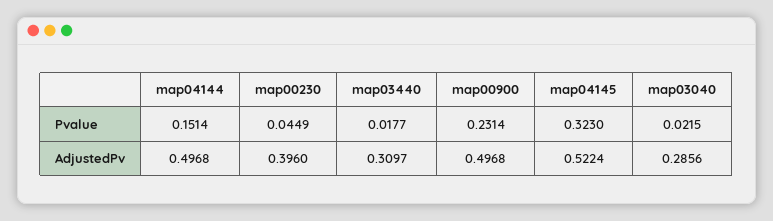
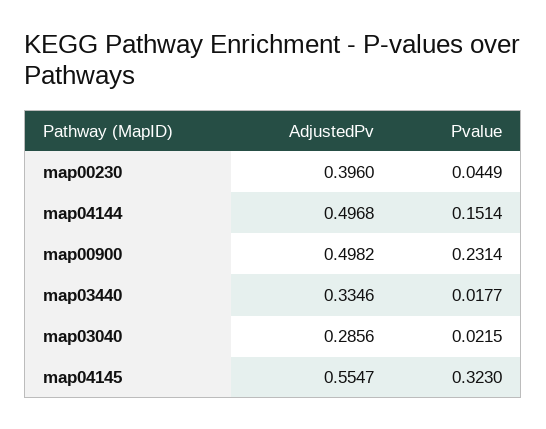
map03440, AdjustedPv: 0.3097 -> 0.3346
map00900, AdjustedPv: 0.4968 -> 0.4982
map04145, AdjustedPv: 0.5224 -> 0.5547

